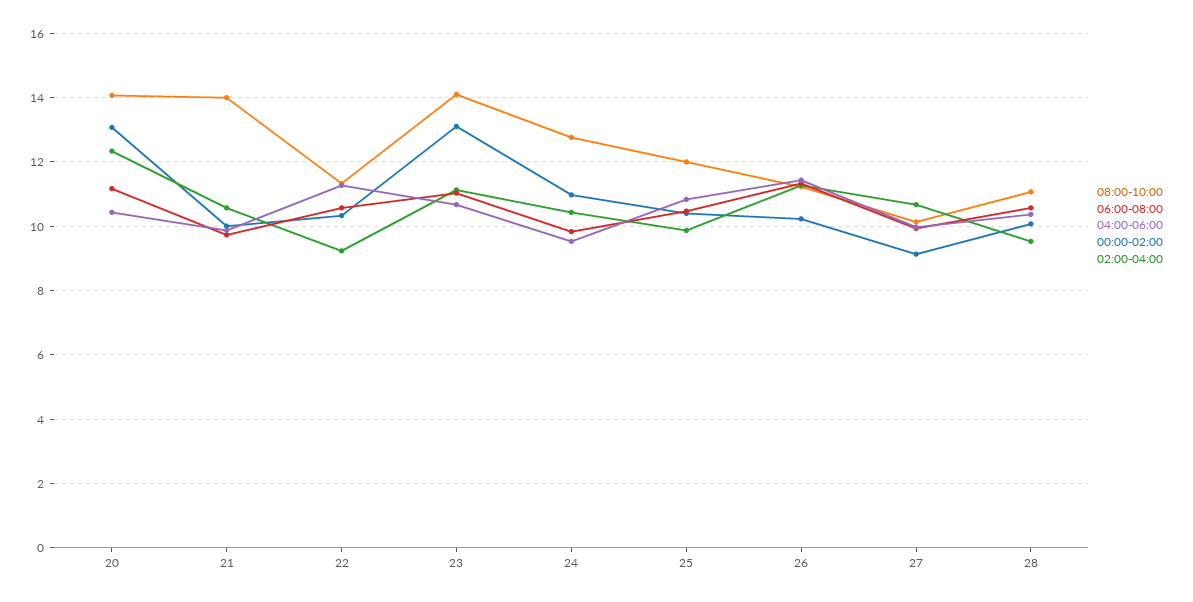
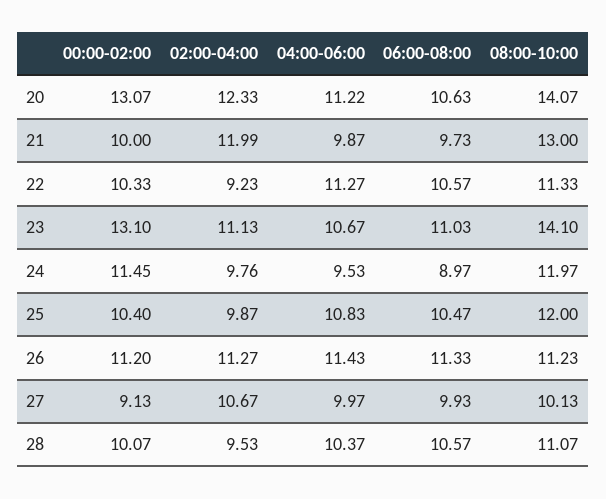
06:00-08:00, 20: 11.2 -> 10.63
04:00-06:00, 20: 10.4 -> 11.22
08:00-10:00, 21: 14 -> 13
02:00-04:00, 21: 10.6 -> 11.99
08:00-10:00, 24: 12.8 -> 11.97
06:00-08:00, 24: 9.8 -> 8.97
00:00-02:00, 24: 11 -> 11.45
02:00-04:00, 24: 10.4 -> 9.76
00:00-02:00, 26: 10.2 -> 11.2

